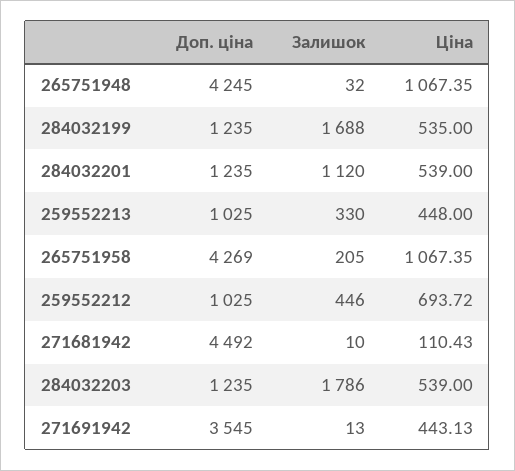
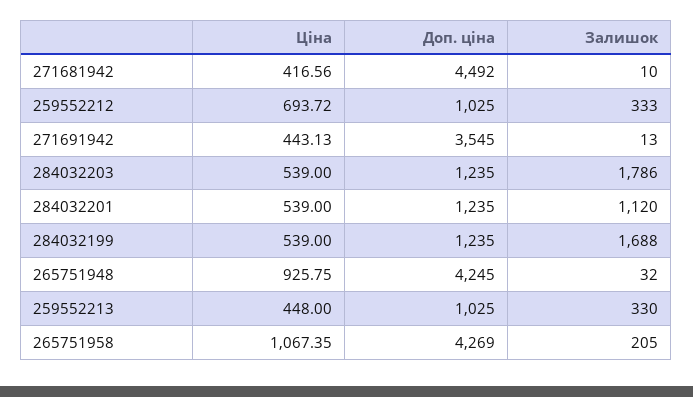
Ціна, 265751948: 1067.35 -> 925.75
Ціна, 284032199: 535 -> 539
Залишок, 259552212: 446 -> 333
Ціна, 271681942: 110.43 -> 416.56

